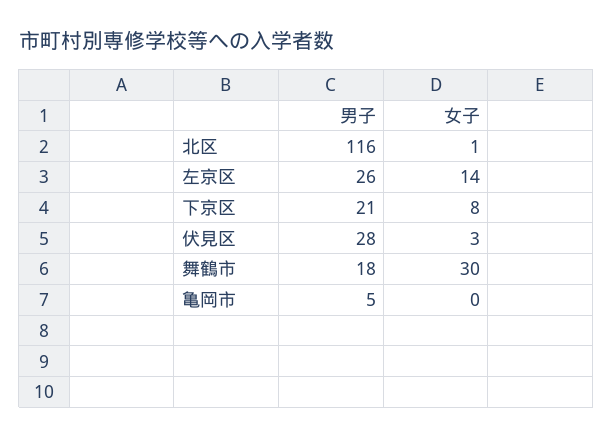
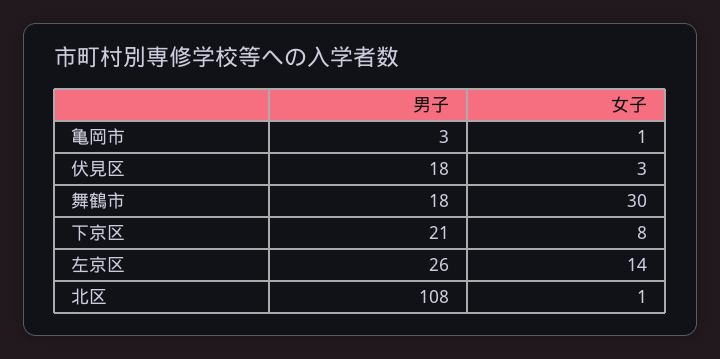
男子, 北区: 116 -> 108
男子, 伏見区: 28 -> 18
男子, 亀岡市: 5 -> 3
女子, 亀岡市: 0 -> 1

